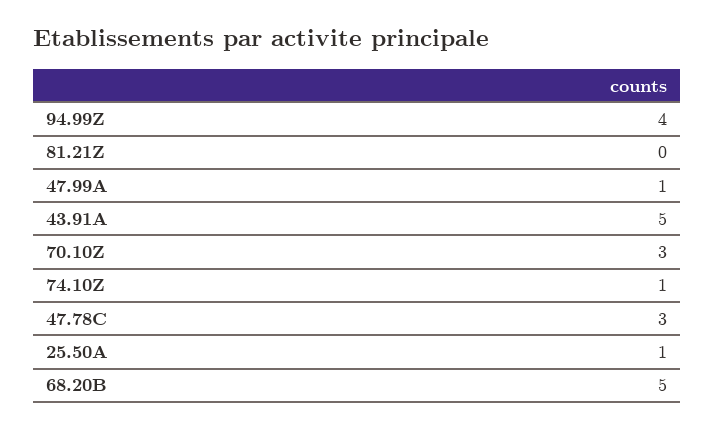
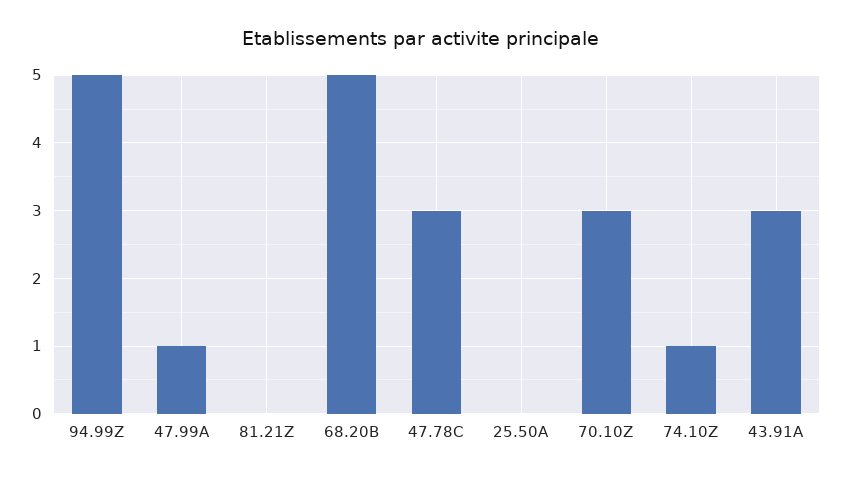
94.99Z: 4 -> 5
43.91A: 5 -> 3
25.50A: 1 -> 0

